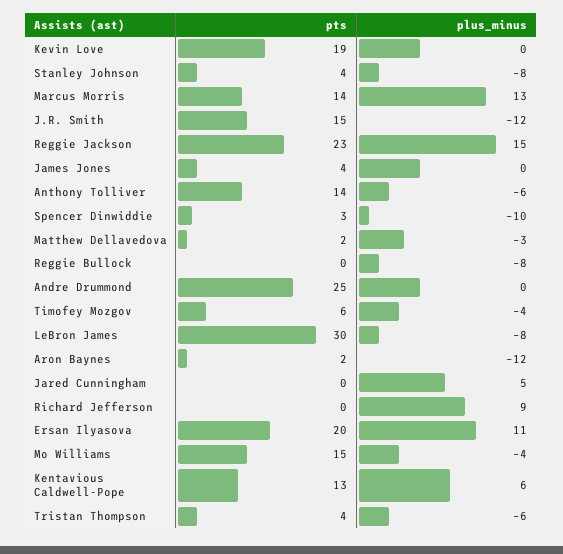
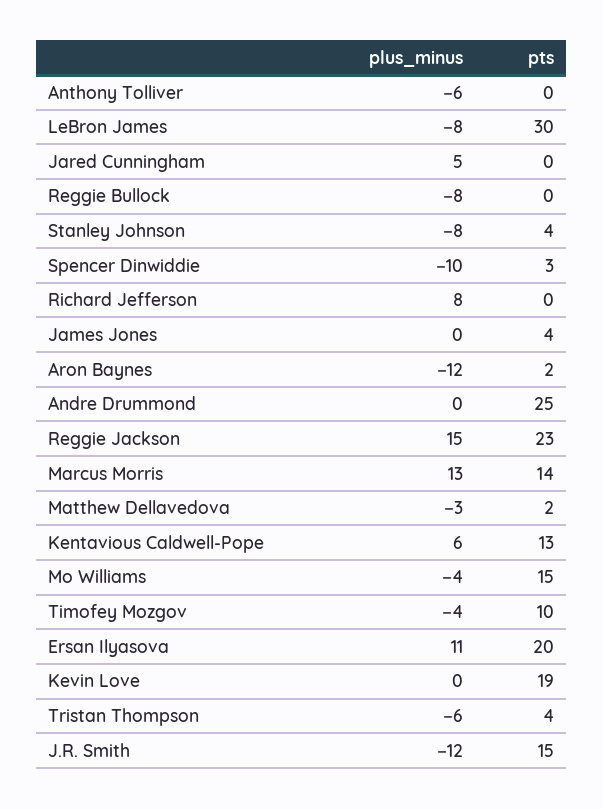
pts, Anthony Tolliver: 14 -> 0
pts, Timofey Mozgov: 6 -> 10
plus_minus, Richard Jefferson: 9 -> 8

